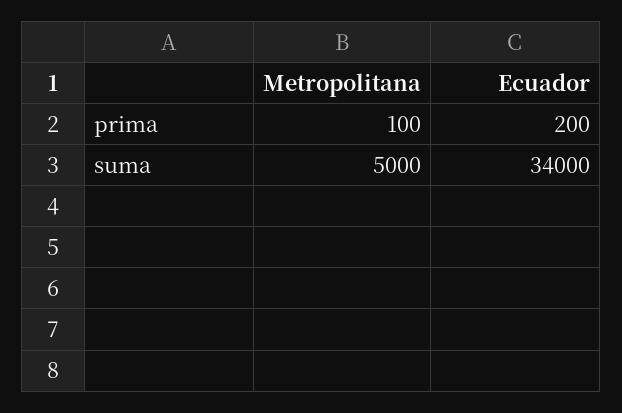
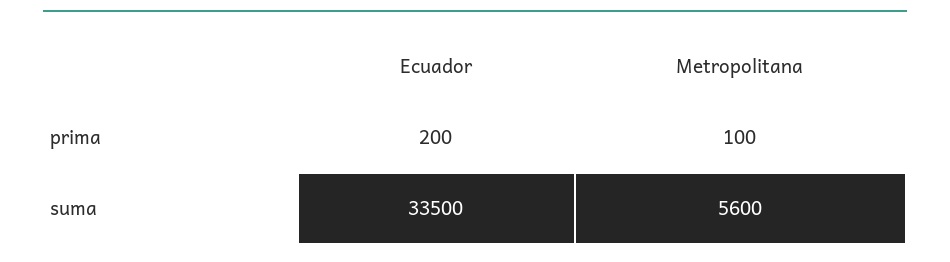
Metropolitana, suma: 5000 -> 5600
Ecuador, suma: 34000 -> 33500

